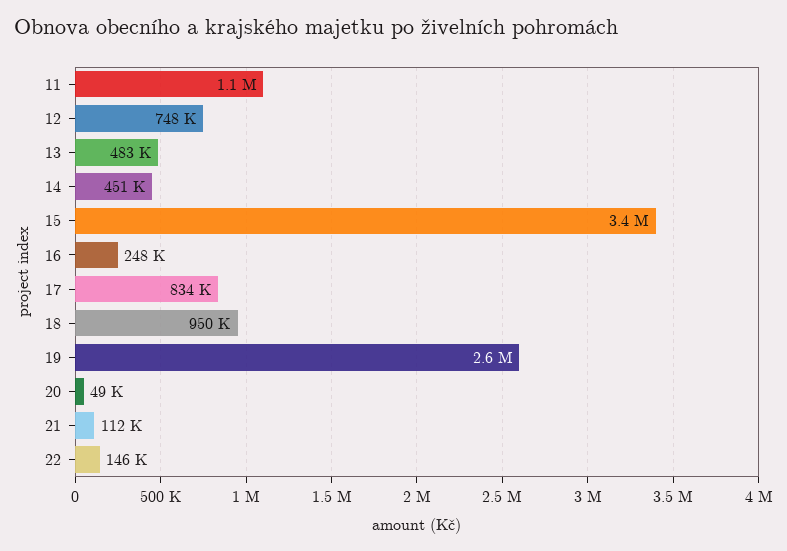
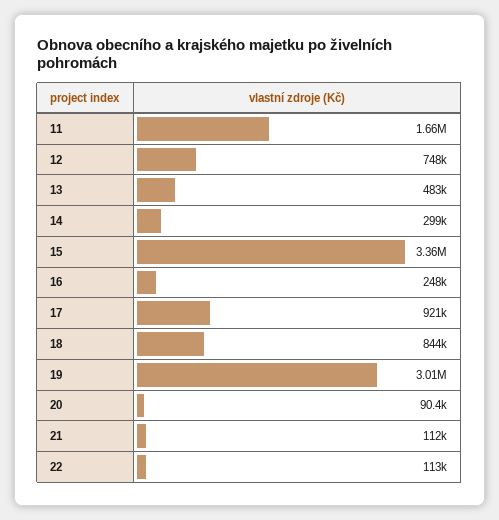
11: 1100000 -> 1660000
14: 451000 -> 299000
17: 834000 -> 921000
18: 950000 -> 844000
19: 2600000 -> 3010000
20: 49000 -> 90400
22: 146000 -> 113000

